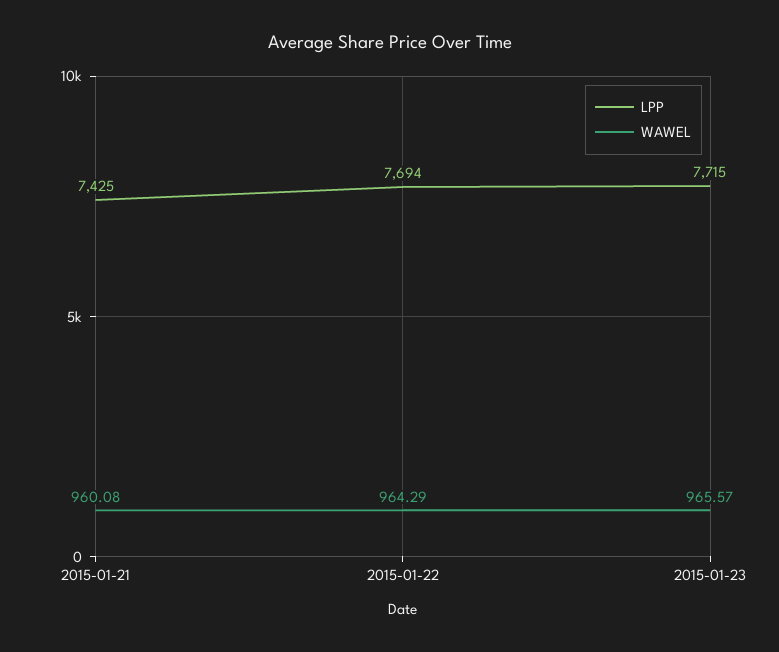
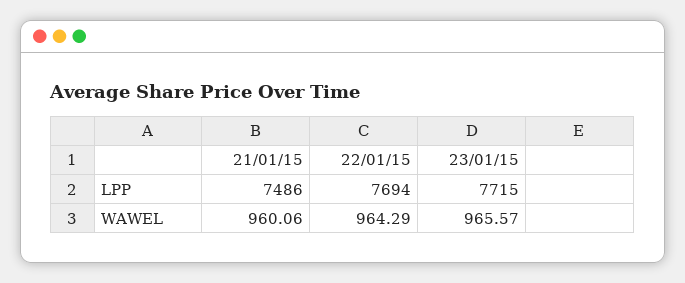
LPP, 2015-01-21: 7425 -> 7486
WAWEL, 2015-01-21: 960.08 -> 960.06

